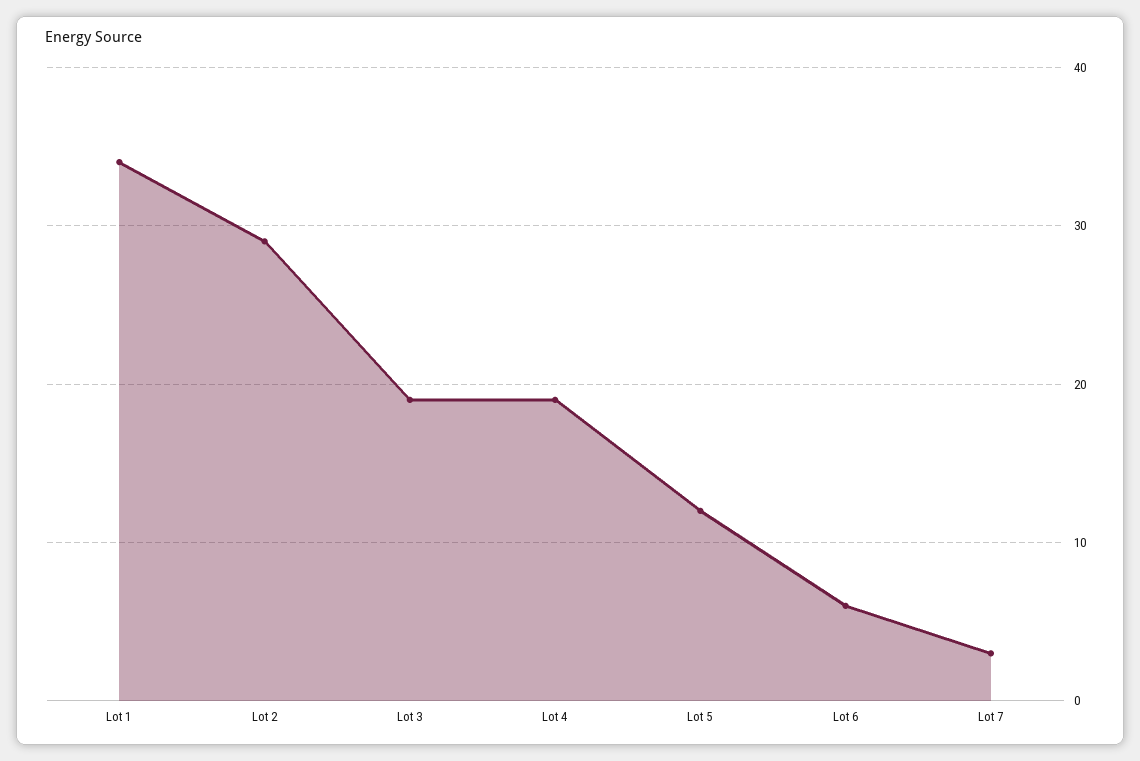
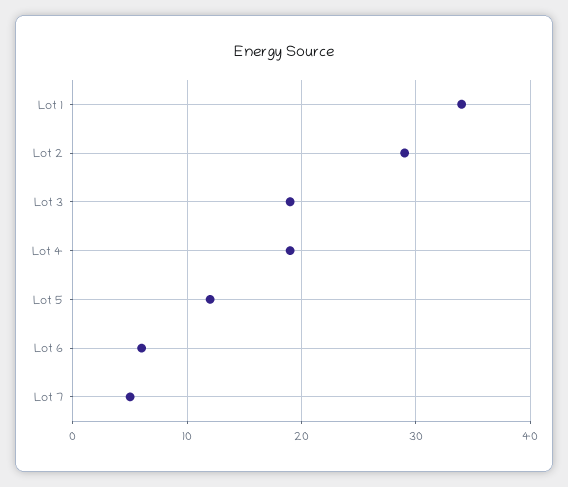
Lot 7: 3 -> 5

